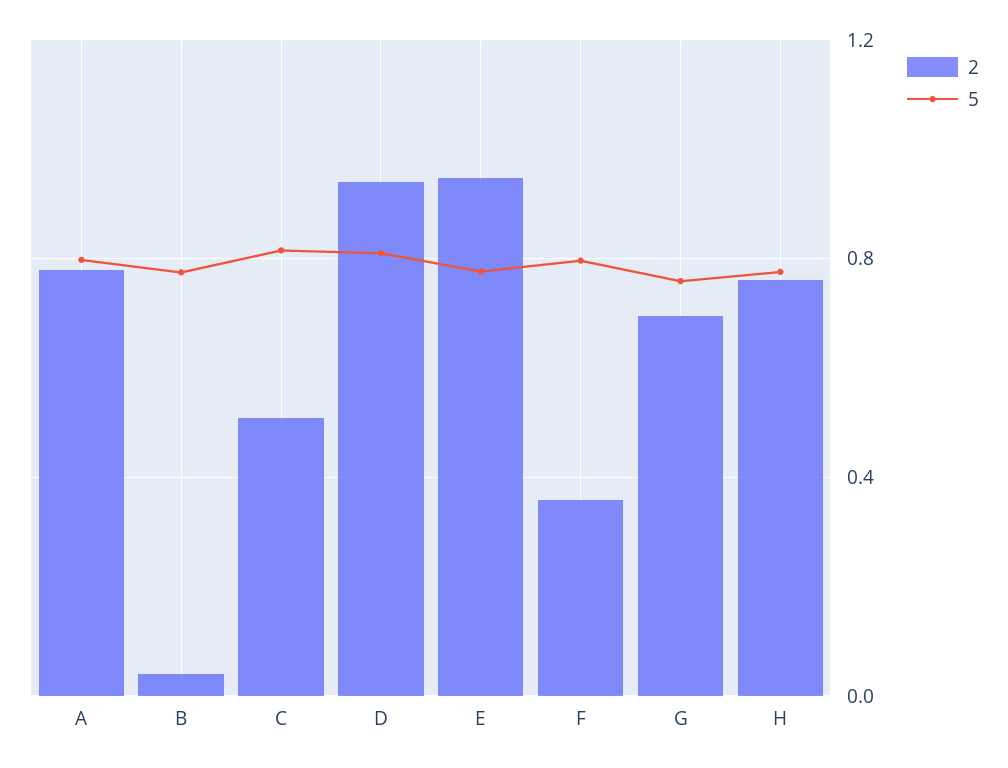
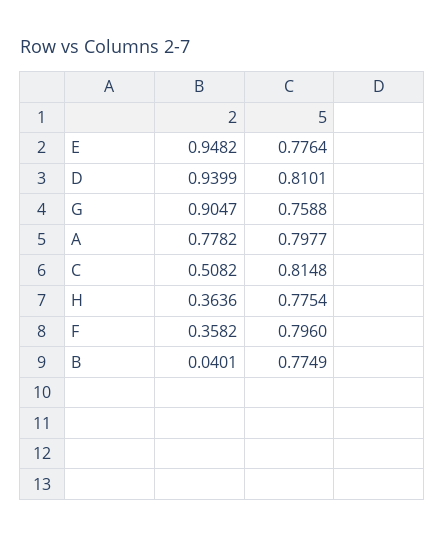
2, G: 0.7 -> 0.9047
2, H: 0.75 -> 0.3636

